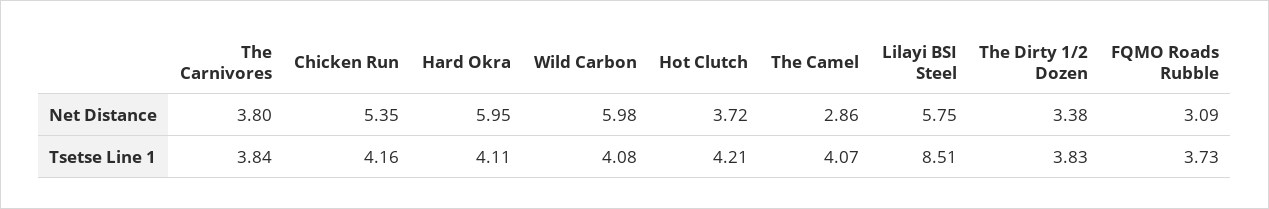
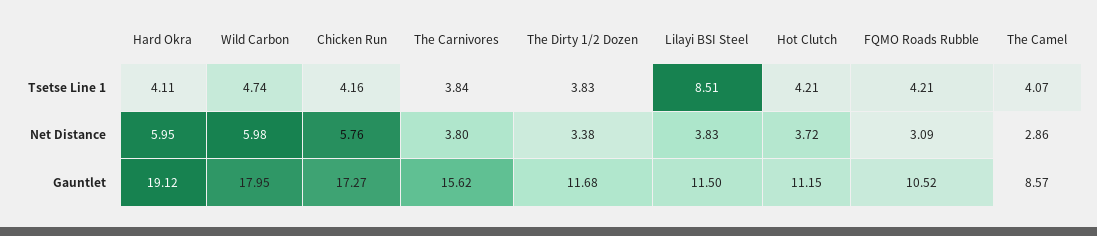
Chicken Run, Net Distance: 5.35 -> 5.76
Lilayi BSI Steel, Net Distance: 5.75 -> 3.83
Wild Carbon, Tsetse Line 1: 4.08 -> 4.74
FQMO Roads Rubble, Tsetse Line 1: 3.73 -> 4.21
Hard Okra, Gauntlet: none -> 19.12
Wild Carbon, Gauntlet: none -> 17.95
Chicken Run, Gauntlet: none -> 17.27
The Carnivores, Gauntlet: none -> 15.62
The Dirty 1/2 Dozen, Gauntlet: none -> 11.68
Lilayi BSI Steel, Gauntlet: none -> 11.5
Hot Clutch, Gauntlet: none -> 11.15
FQMO Roads Rubble, Gauntlet: none -> 10.52
The Camel, Gauntlet: none -> 8.57

